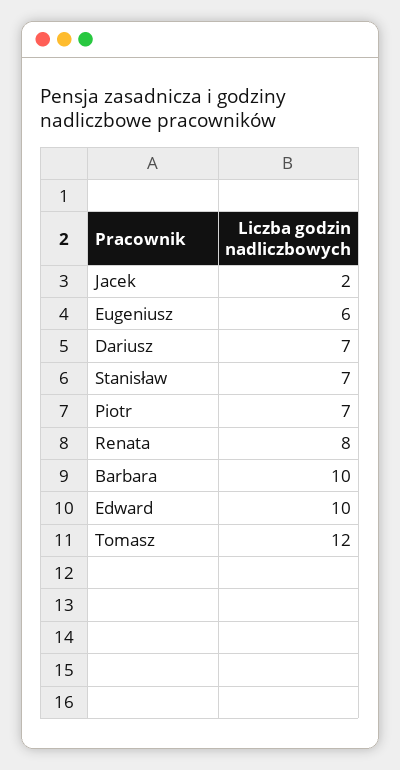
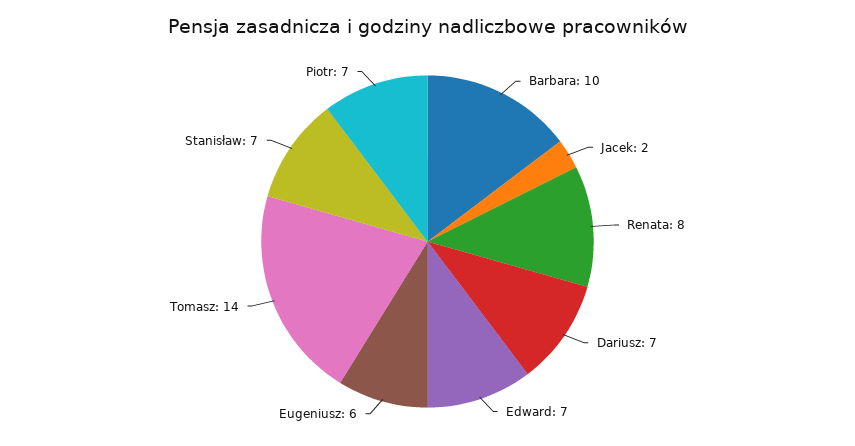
Edward: 10 -> 7
Tomasz: 12 -> 14

